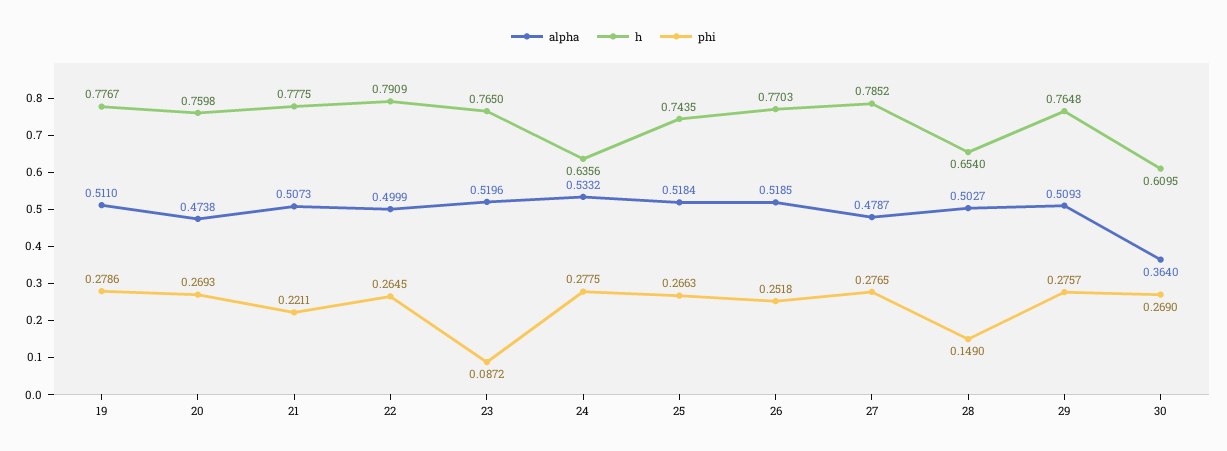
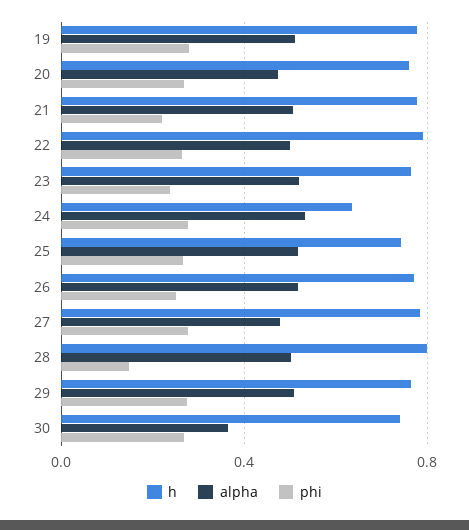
phi, 23: 0.0872 -> 0.25
h, 28: 0.654 -> 0.8
h, 30: 0.6095 -> 0.75

